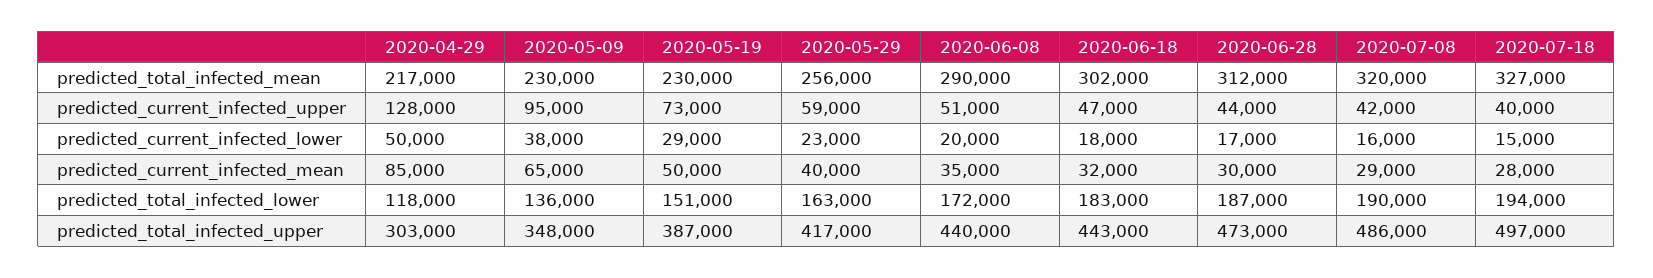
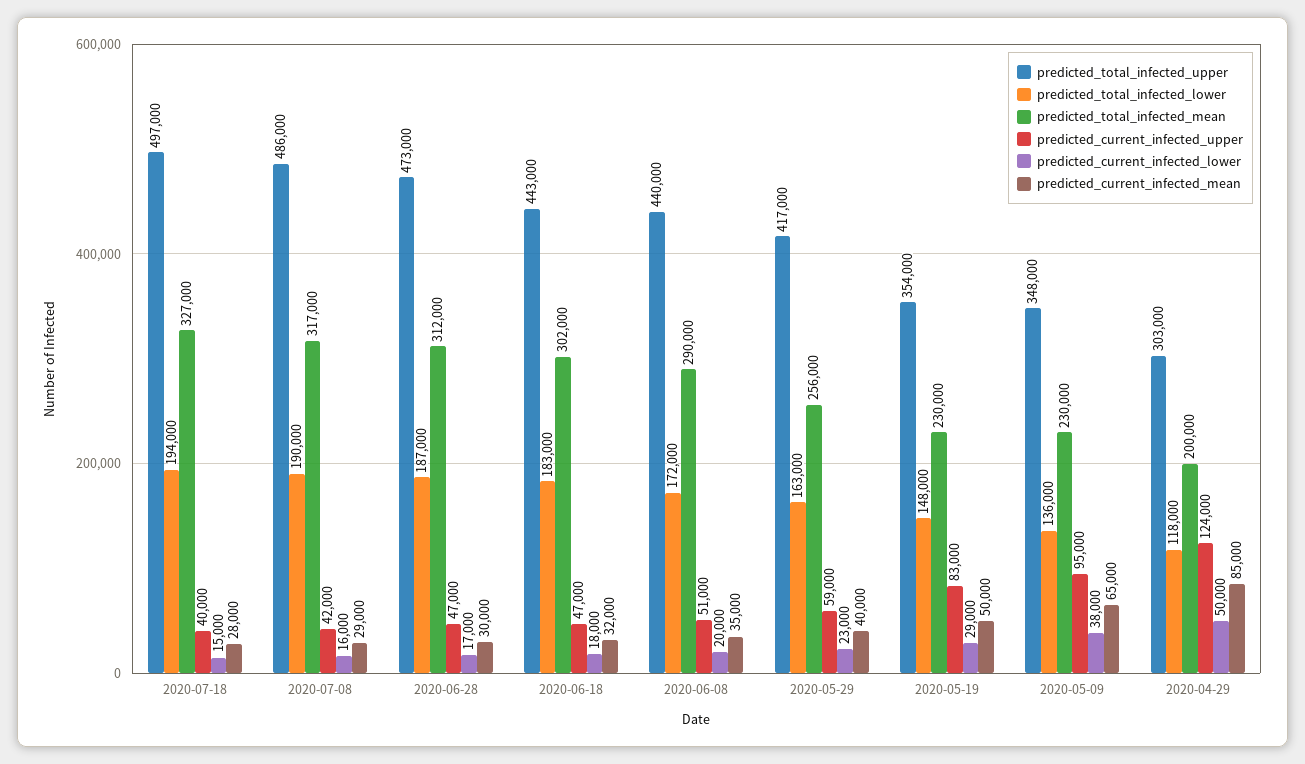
predicted_total_infected_mean, 2020-04-29: 217000 -> 200000
predicted_total_infected_mean, 2020-07-08: 320000 -> 317000
predicted_current_infected_upper, 2020-04-29: 128000 -> 124000
predicted_current_infected_upper, 2020-05-19: 73000 -> 83000
predicted_current_infected_upper, 2020-06-28: 44000 -> 47000
predicted_total_infected_lower, 2020-05-19: 151000 -> 148000
predicted_total_infected_upper, 2020-05-19: 387000 -> 354000

